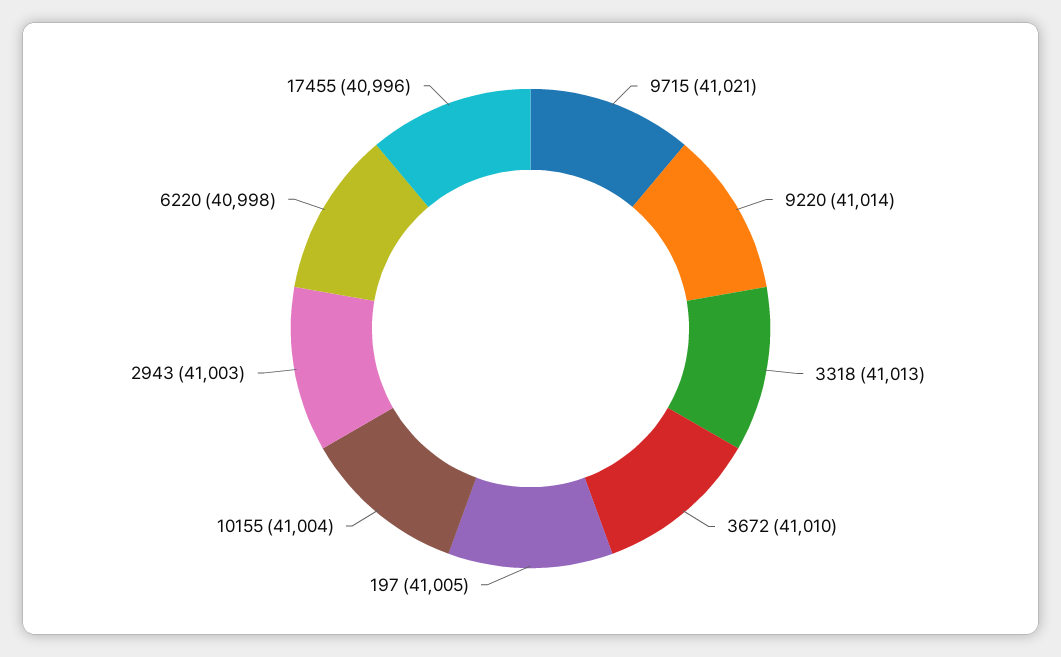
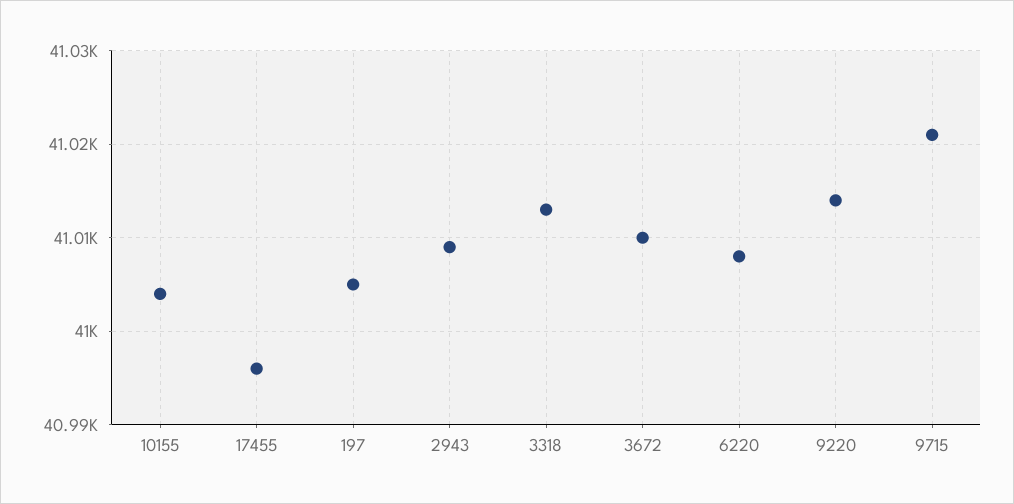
2943: 41003 -> 41009
6220: 40998 -> 41008

